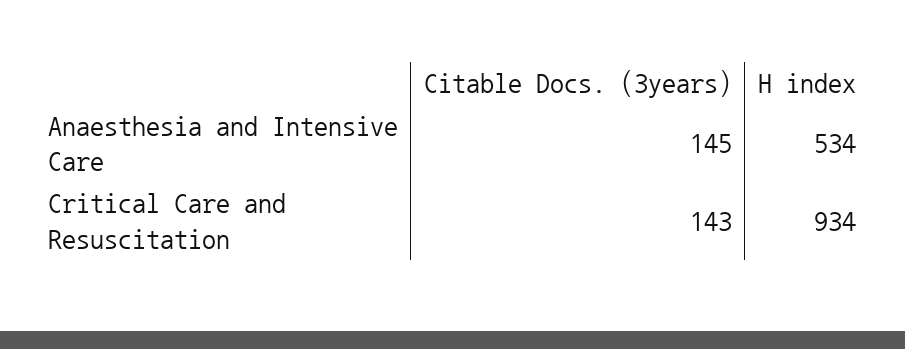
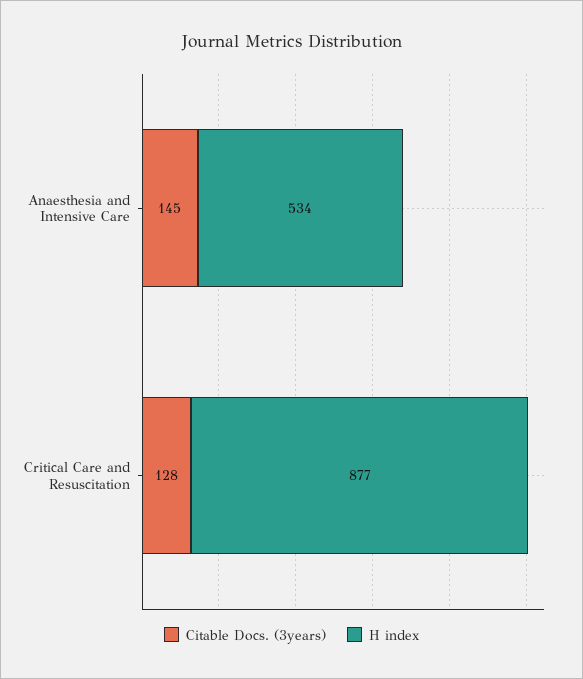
Citable Docs. (3years), Critical Care and Resuscitation: 143 -> 128
H index, Critical Care and Resuscitation: 934 -> 877

